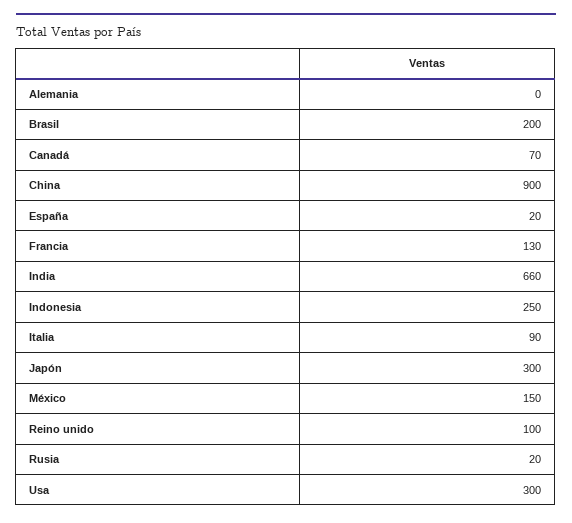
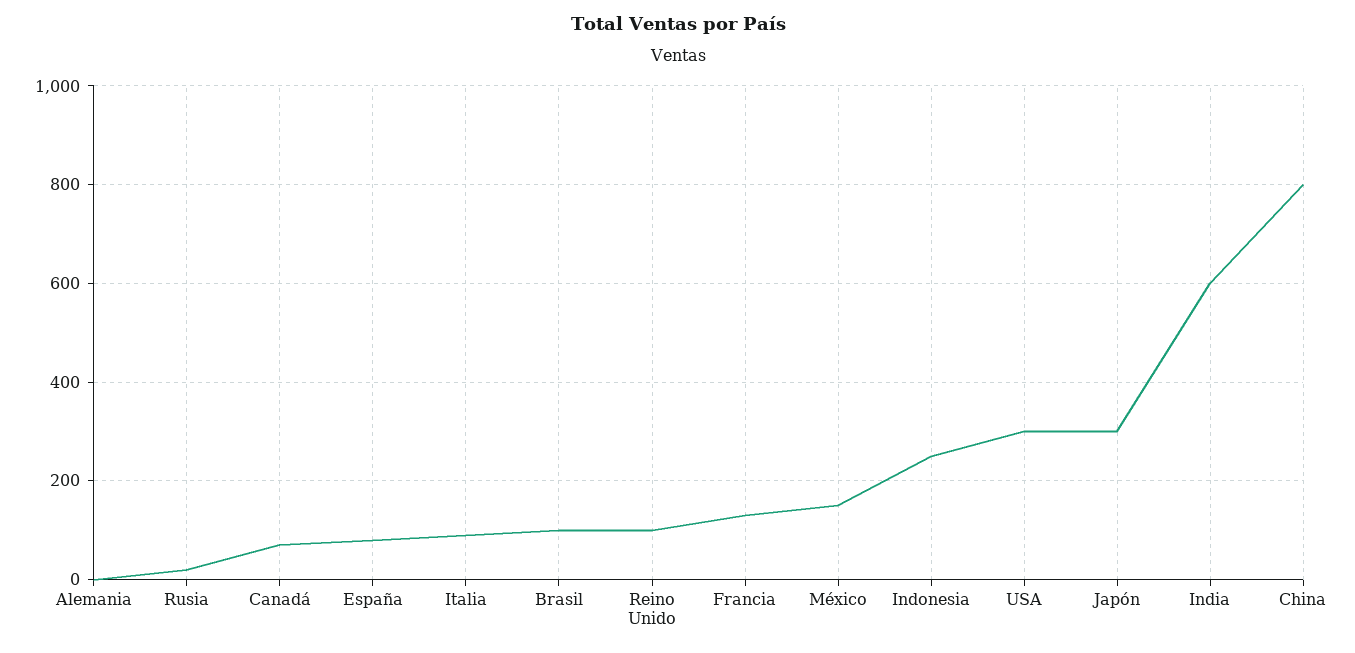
Brasil: 200 -> 100
China: 900 -> 800
España: 20 -> 80
India: 660 -> 600

